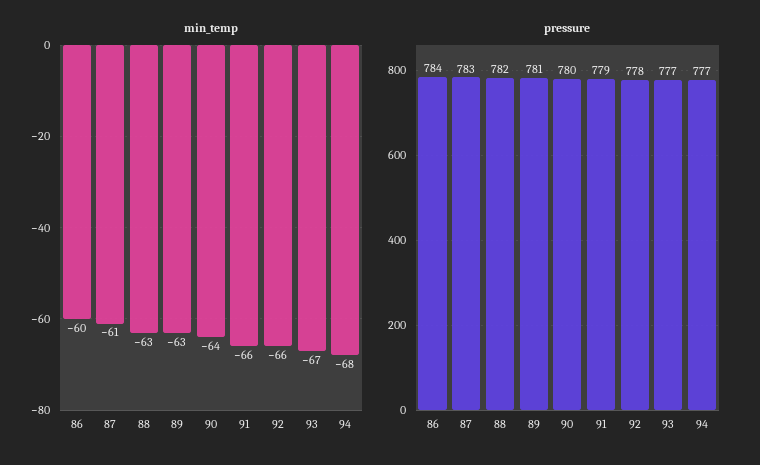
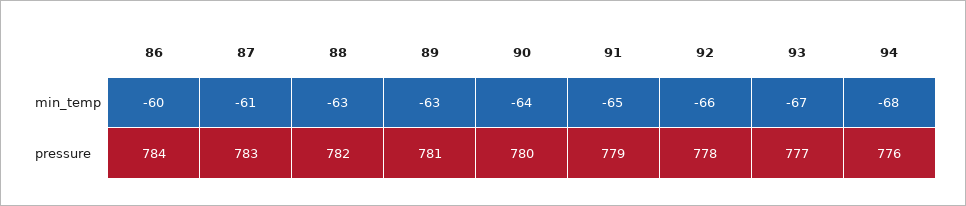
min_temp, 91: -66 -> -65
pressure, 94: 777 -> 776

